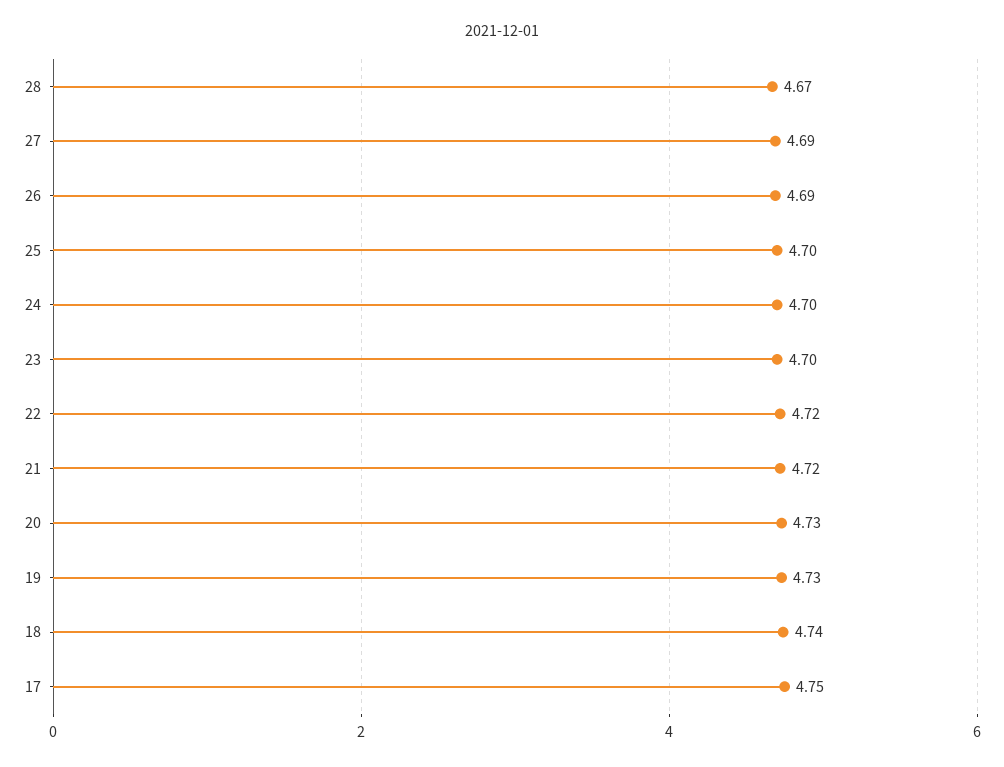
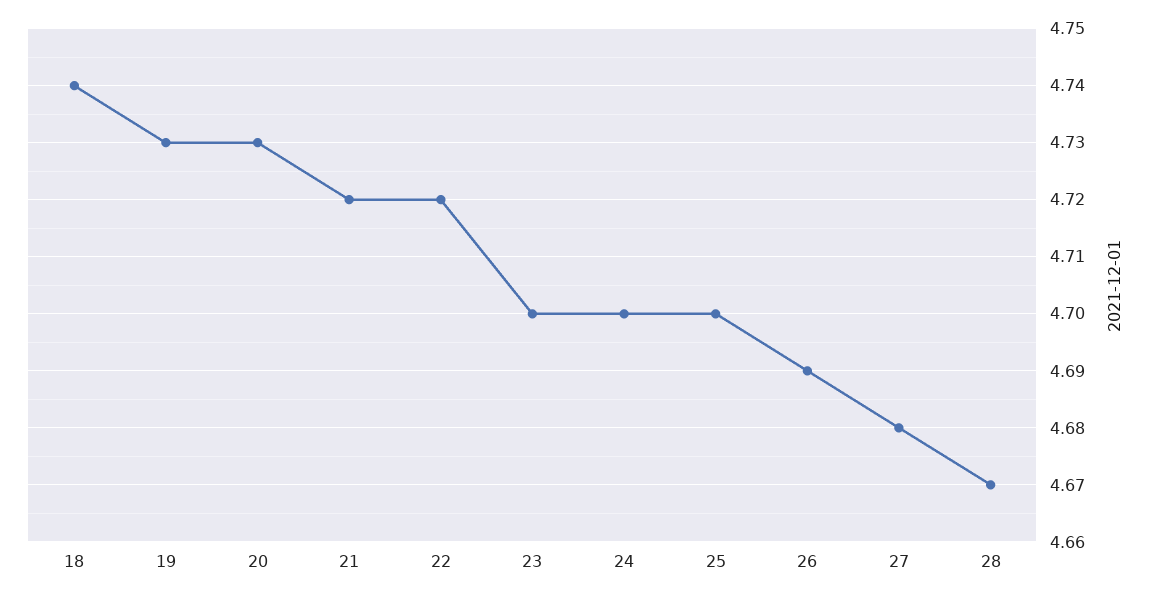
27: 4.69 -> 4.68
17: 4.75 -> none

